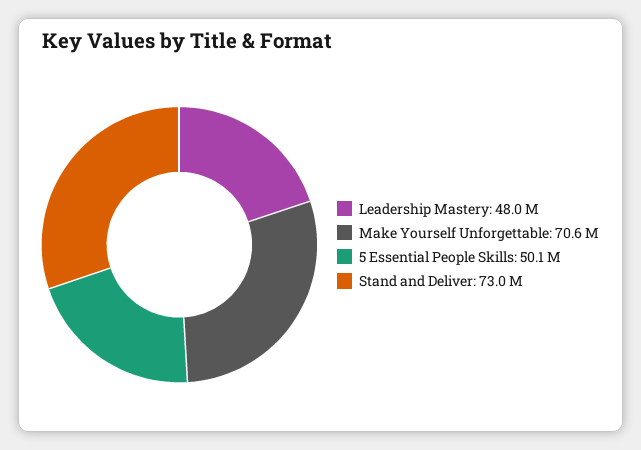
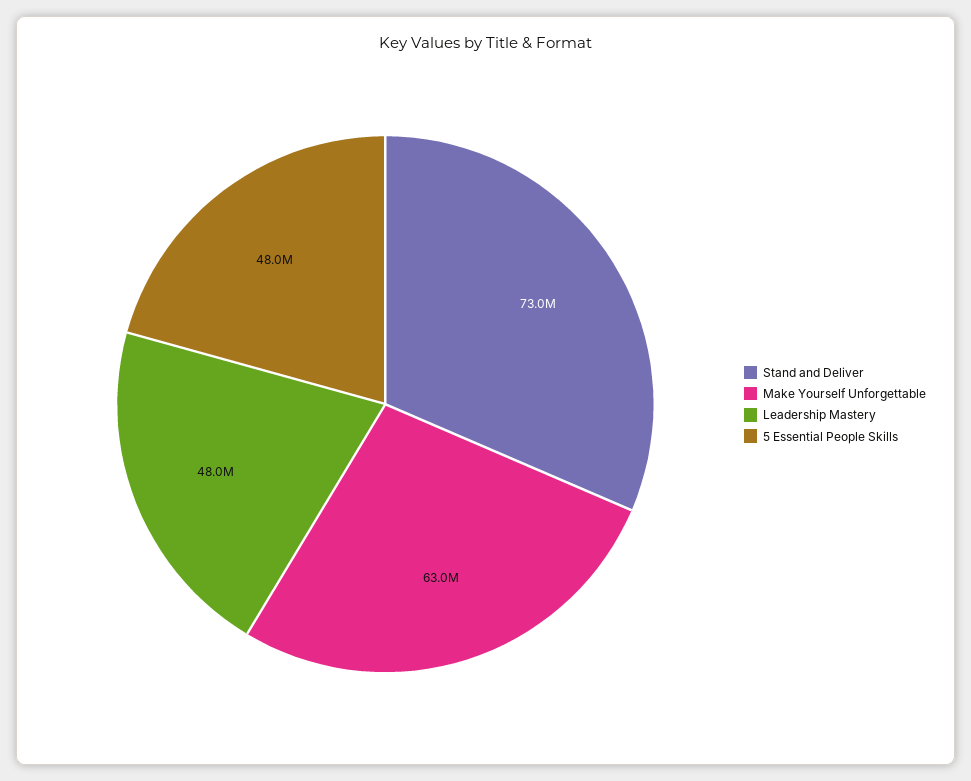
Make Yourself Unforgettable: 70600000 -> 63000000
5 Essential People Skills: 50100000 -> 48000000

